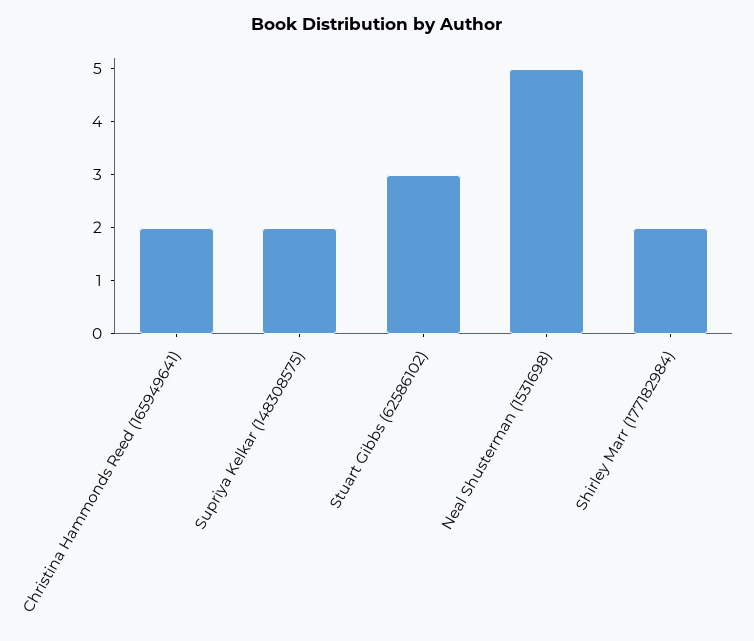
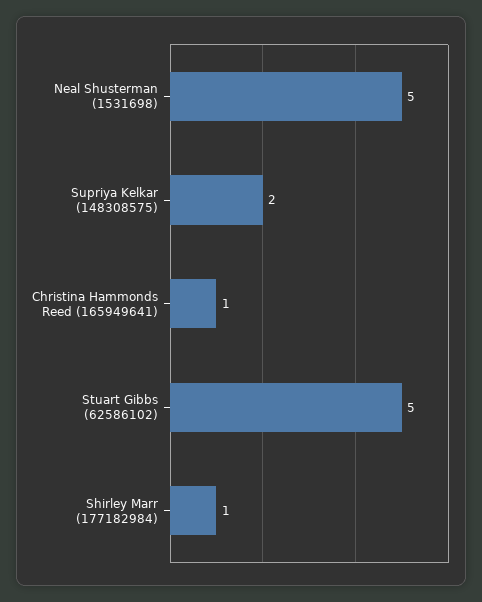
Christina Hammonds Reed (165949641): 2 -> 1
Stuart Gibbs (62586102): 3 -> 5
Shirley Marr (177182984): 2 -> 1

